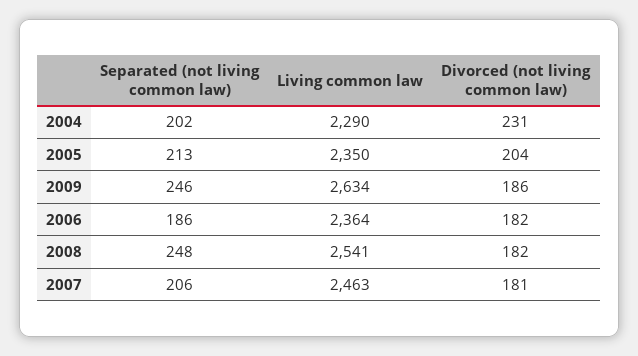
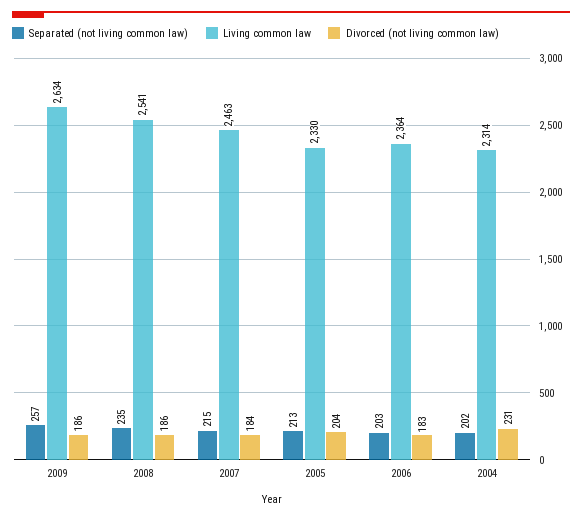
Living common law, 2004: 2290 -> 2314
Living common law, 2005: 2350 -> 2330
Separated (not living common law), 2009: 246 -> 257
Separated (not living common law), 2006: 186 -> 203
Divorced (not living common law), 2006: 182 -> 183
Separated (not living common law), 2008: 248 -> 235
Divorced (not living common law), 2008: 182 -> 186
Separated (not living common law), 2007: 206 -> 215
Divorced (not living common law), 2007: 181 -> 184

